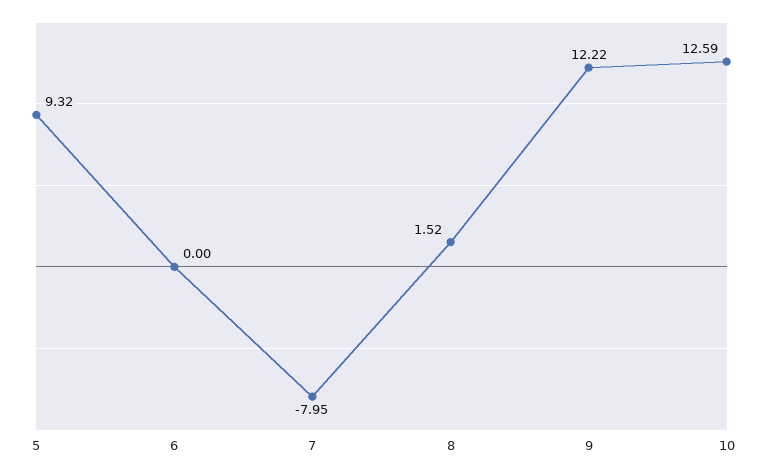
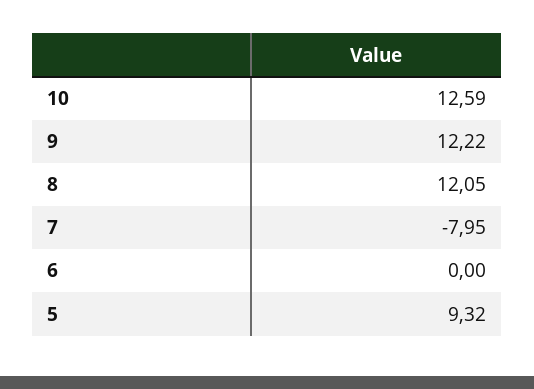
8: 1.52 -> 12.05

